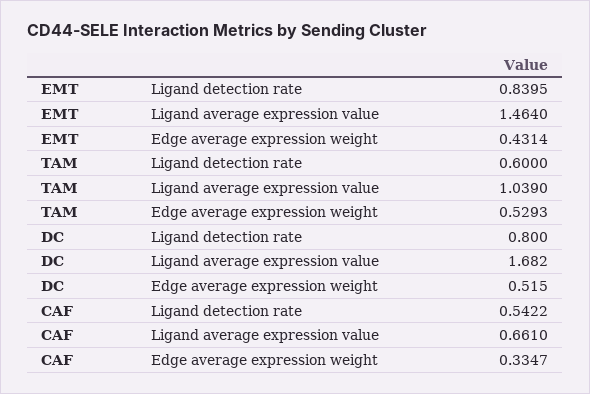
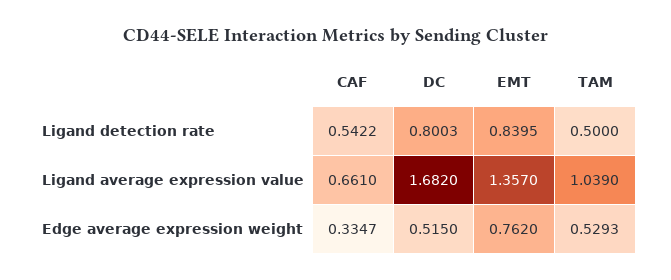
EMT, Ligand average expression value: 1.464 -> 1.357
EMT, Edge average expression weight: 0.4314 -> 0.762
TAM, Ligand detection rate: 0.6 -> 0.5
DC, Ligand detection rate: 0.8 -> 0.8003

